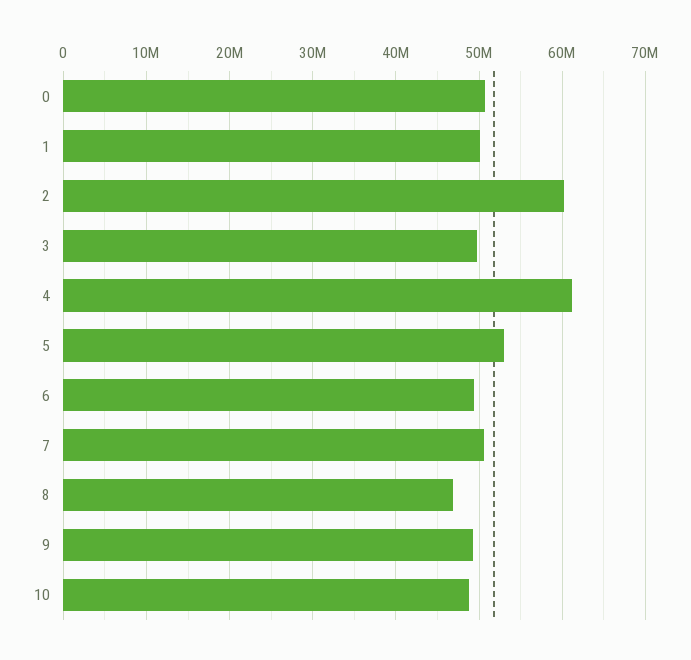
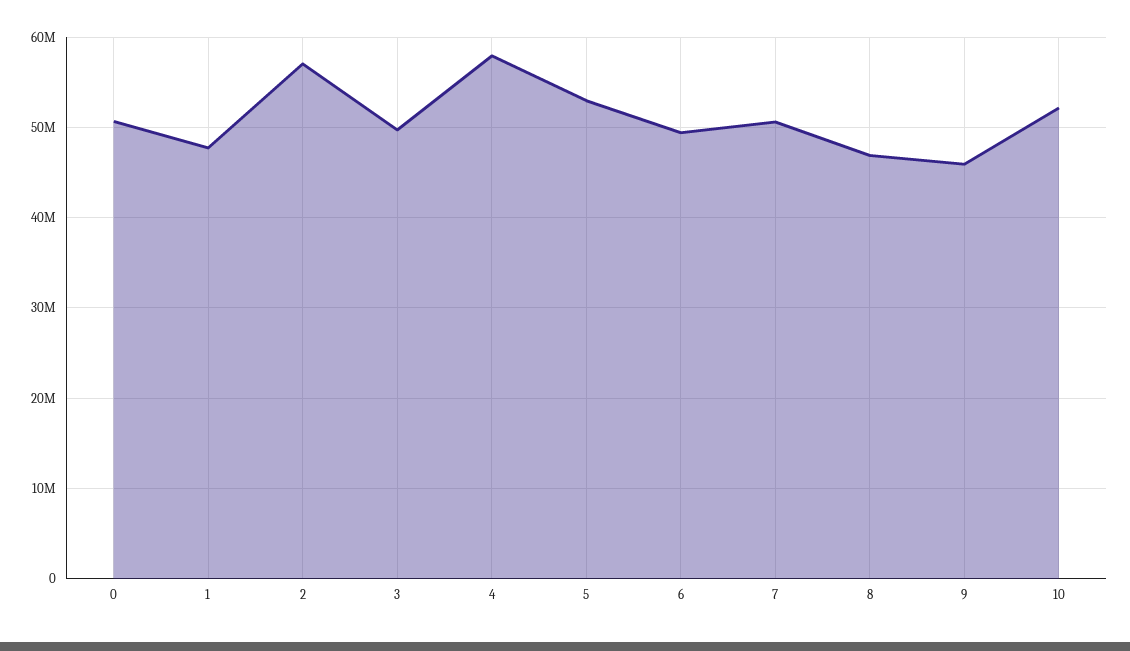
1: 50000000 -> 48000000
2: 60000000 -> 57000000
4: 61000000 -> 58000000
9: 49000000 -> 46000000
10: 49000000 -> 52000000

